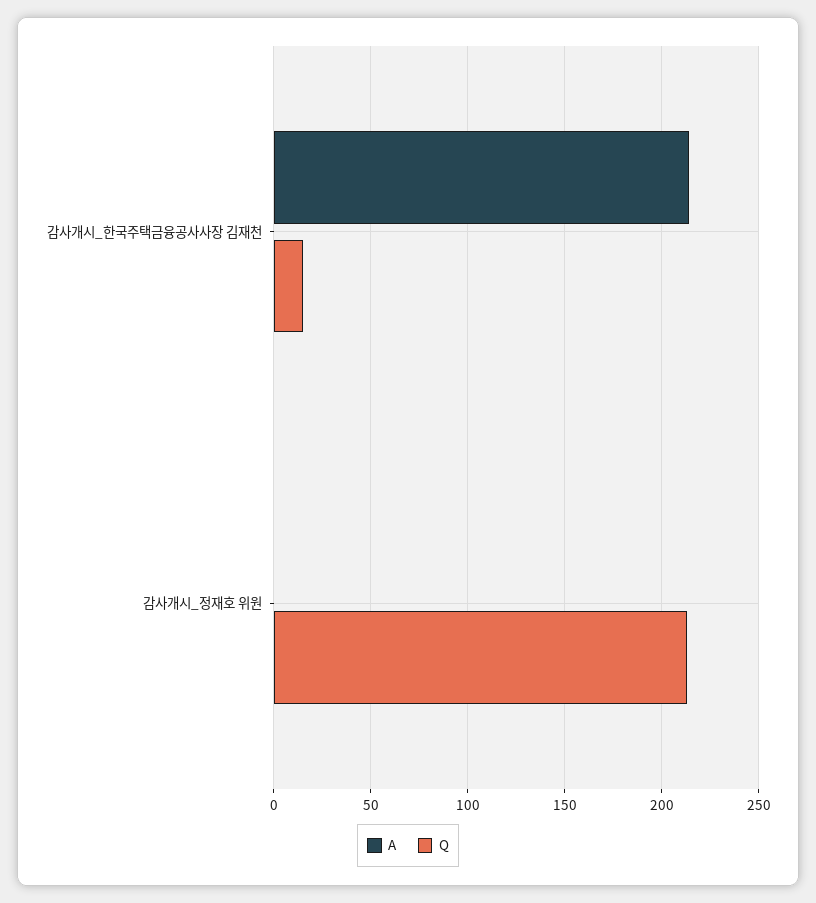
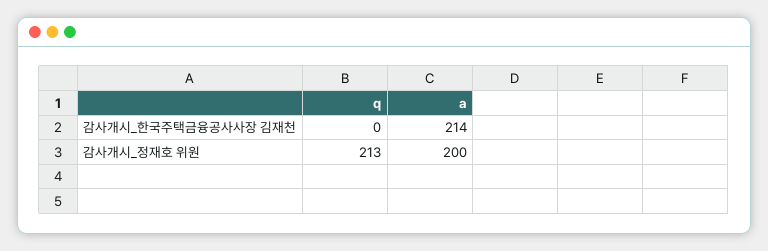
Q, 감사개시_한국주택금융공사사장 김재천: 15 -> 0
A, 감사개시_정재호 위원: 0 -> 200

